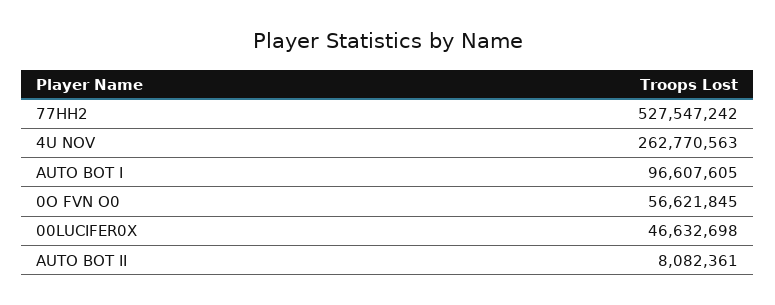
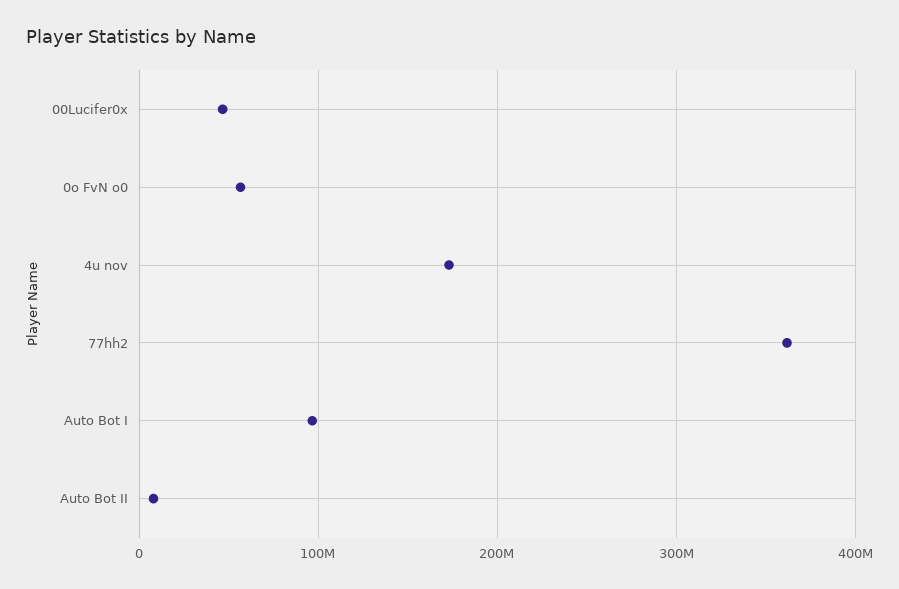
77HH2: 527547242 -> 360000000
4U NOV: 262770563 -> 170000000

